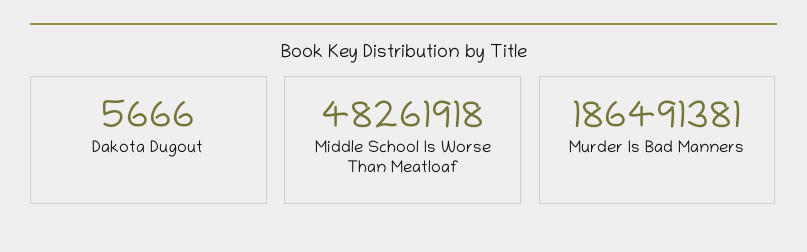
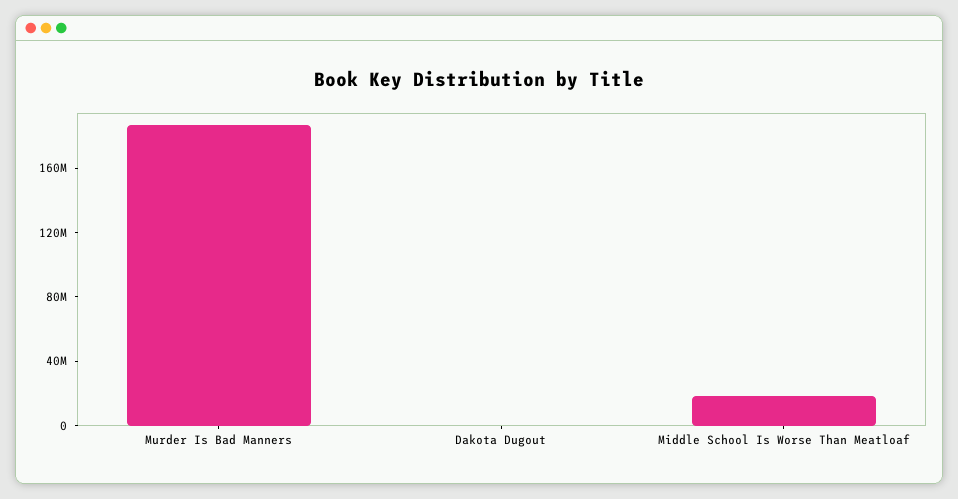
Middle School Is Worse Than Meatloaf: 48261918 -> 20000000

